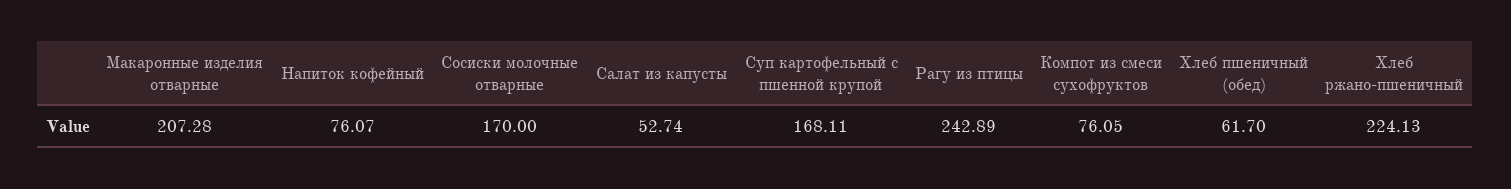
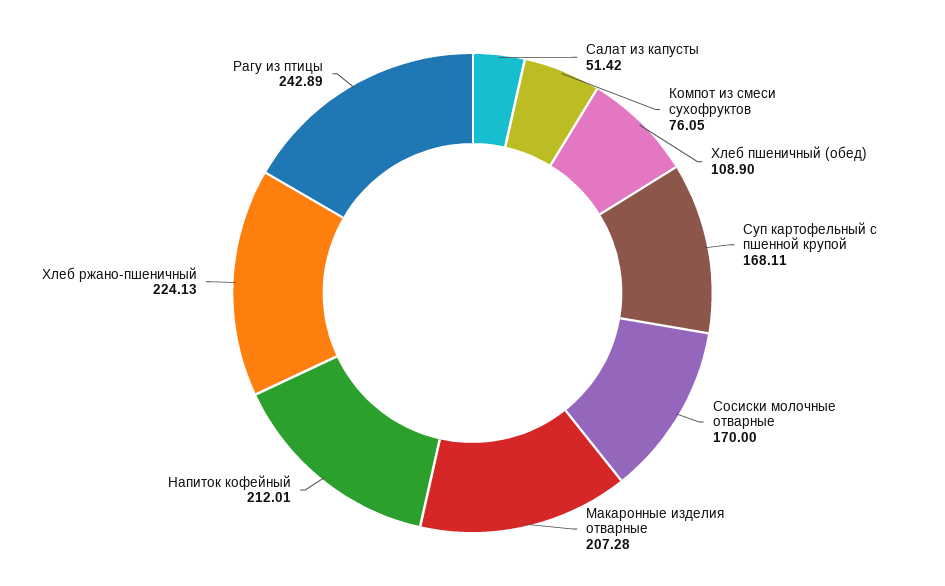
Напиток кофейный: 76.07 -> 212.01
Салат из капусты: 52.74 -> 51.42
Хлеб пшеничный (обед): 61.7 -> 108.9

